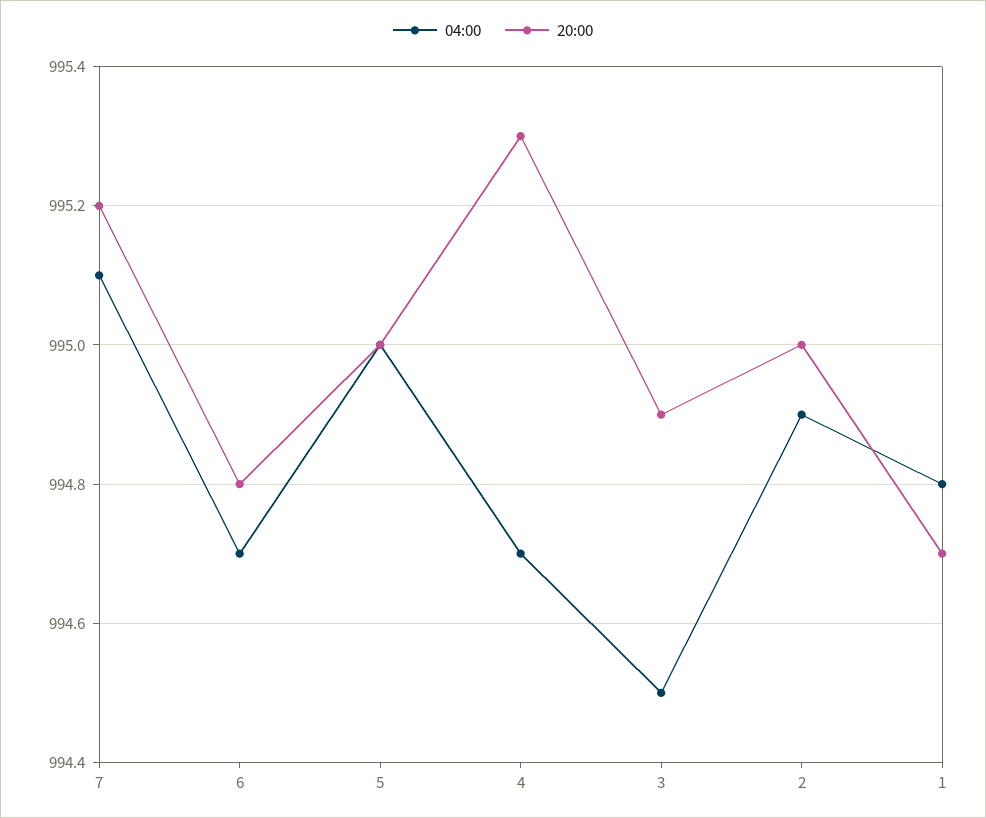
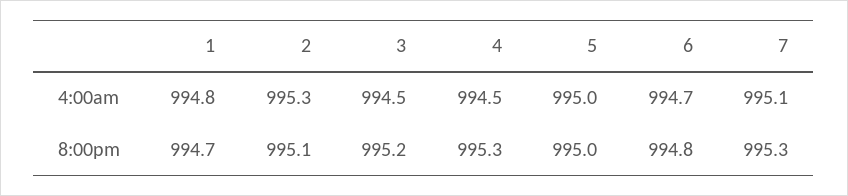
20:00, 7: 995.2 -> 995.3
04:00, 4: 994.7 -> 994.5
20:00, 3: 994.9 -> 995.2
04:00, 2: 994.9 -> 995.3
20:00, 2: 995 -> 995.1

